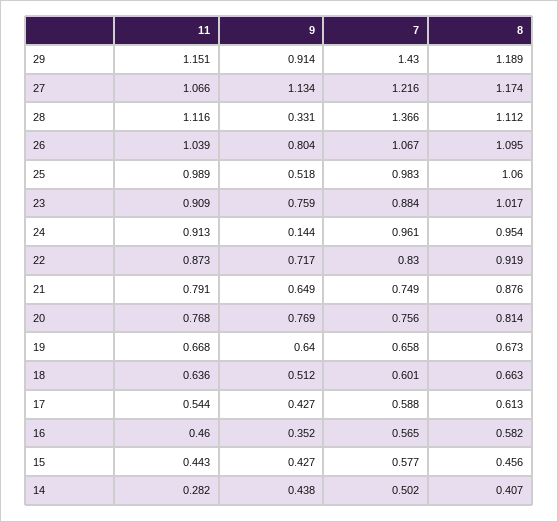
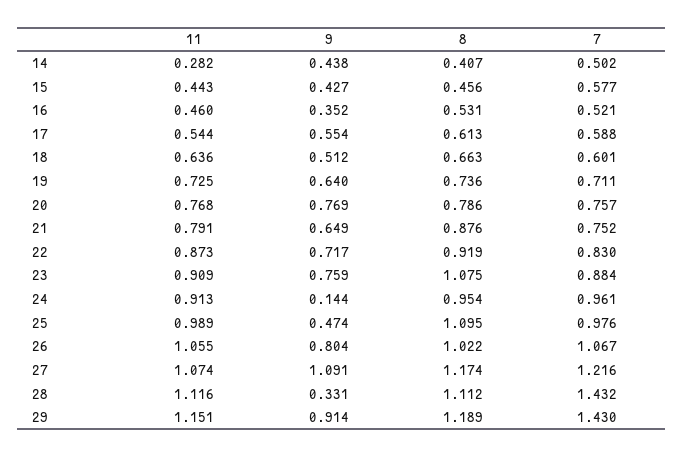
11, 27: 1.066 -> 1.074
9, 27: 1.134 -> 1.091
7, 28: 1.366 -> 1.432
11, 26: 1.039 -> 1.055
8, 26: 1.095 -> 1.022
9, 25: 0.518 -> 0.474
7, 25: 0.983 -> 0.976
8, 25: 1.06 -> 1.095
8, 23: 1.017 -> 1.075
7, 21: 0.749 -> 0.752
7, 20: 0.756 -> 0.757
8, 20: 0.814 -> 0.786
11, 19: 0.668 -> 0.725
7, 19: 0.658 -> 0.711
8, 19: 0.673 -> 0.736
9, 17: 0.427 -> 0.554
7, 16: 0.565 -> 0.521
8, 16: 0.582 -> 0.531

